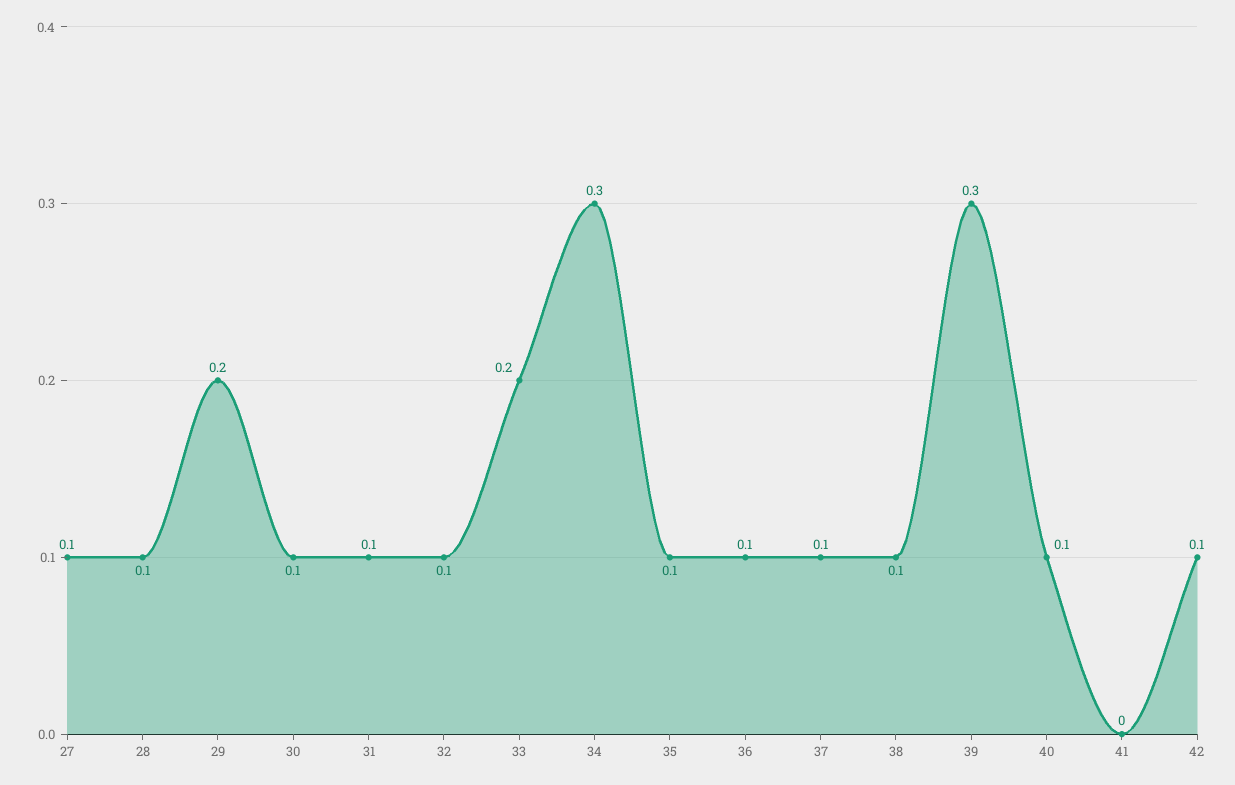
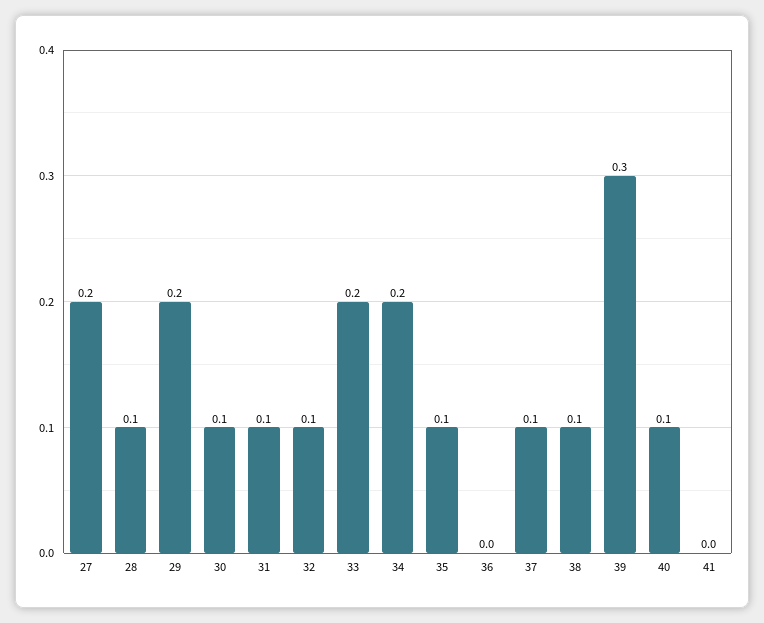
27: 0.1 -> 0.2
34: 0.3 -> 0.2
36: 0.1 -> 0
42: 0.1 -> none

